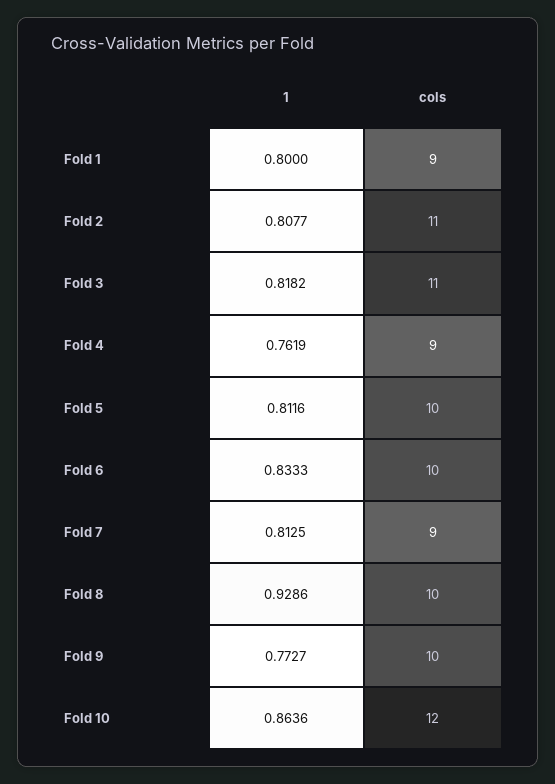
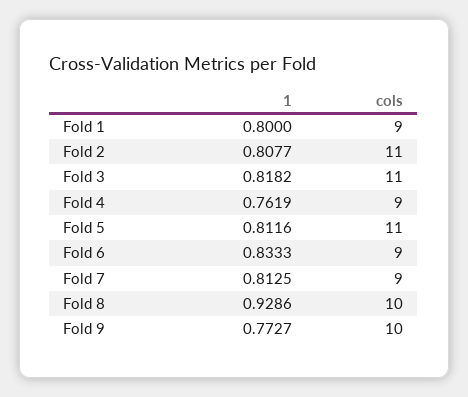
cols, Fold 5: 10 -> 11
cols, Fold 6: 10 -> 9
1, Fold 10: 0.8636 -> none
cols, Fold 10: 12 -> none

